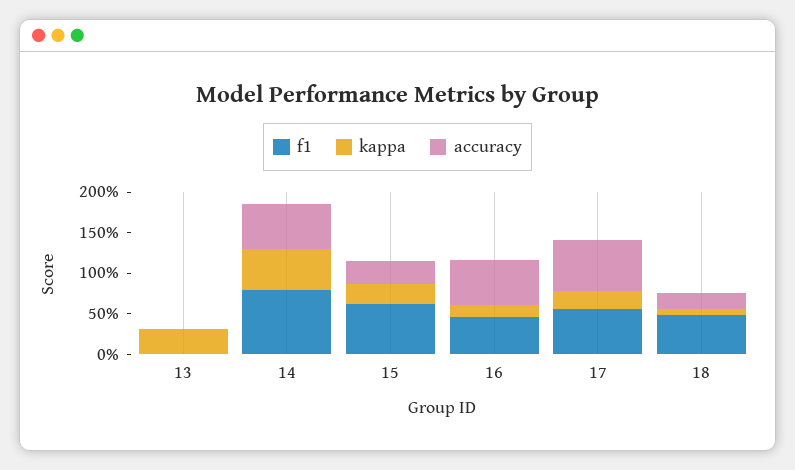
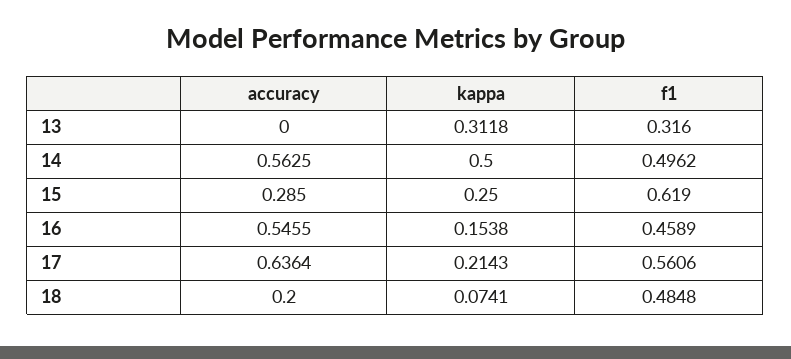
f1, 13: 0 -> 0.316
f1, 14: 0.8 -> 0.4962

